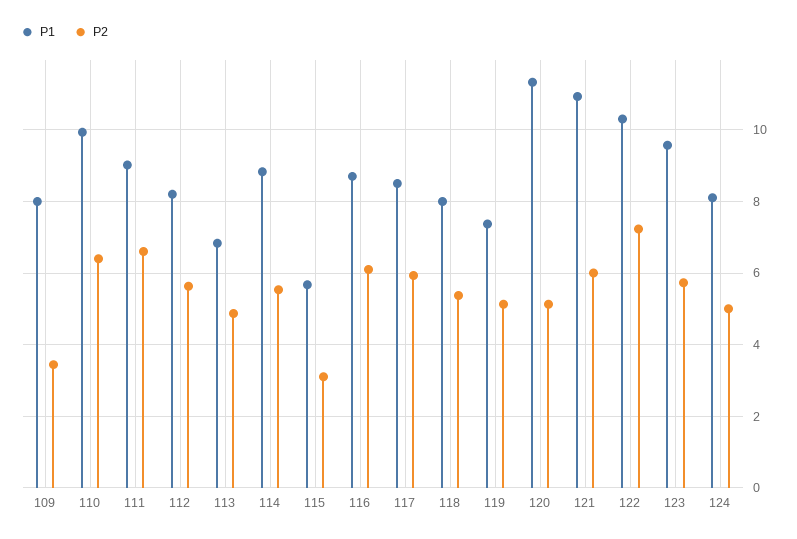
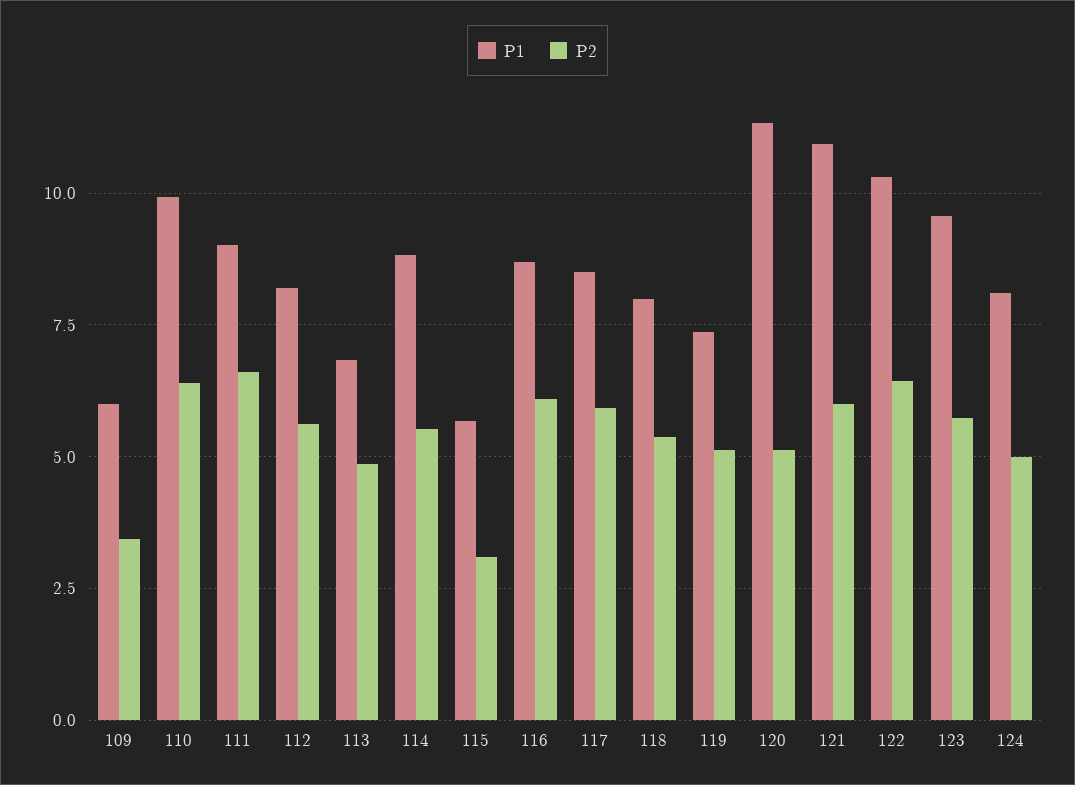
P1, 109: 8 -> 6
P2, 122: 7.2 -> 6.5

